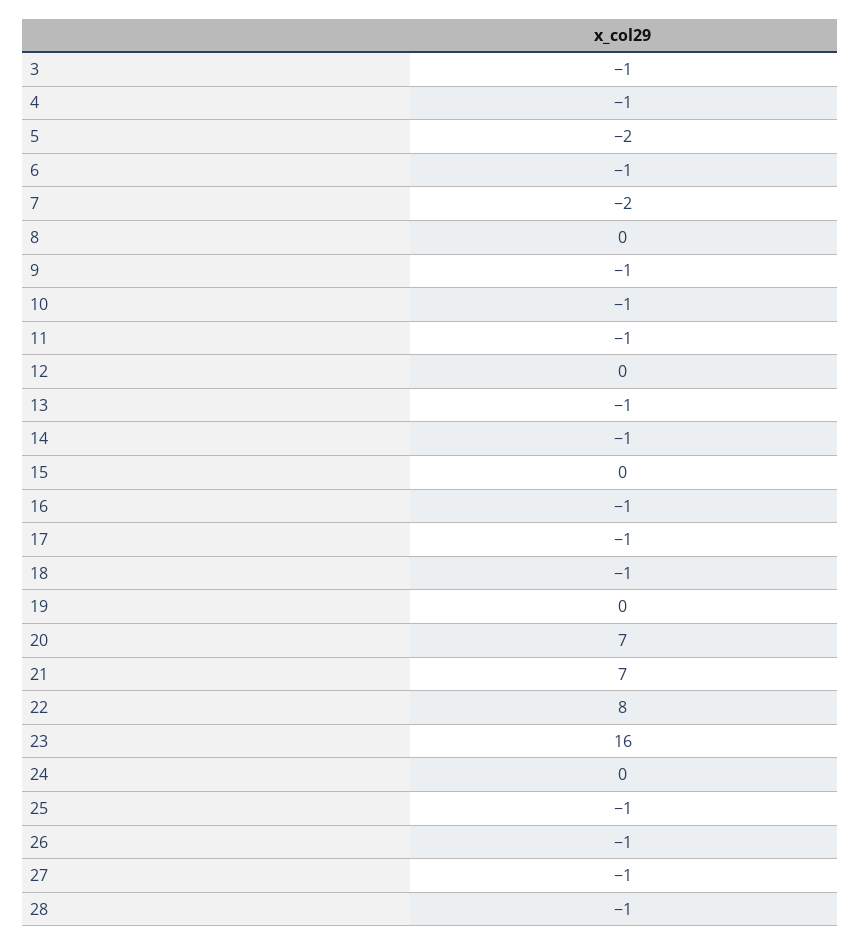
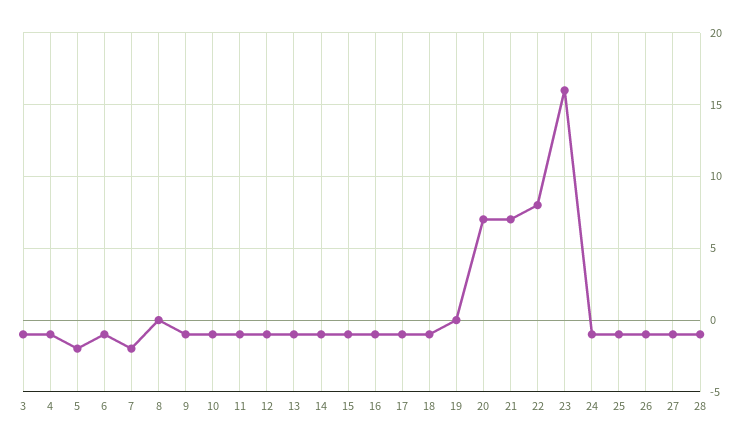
12: 0 -> -1
15: 0 -> -1
24: 0 -> -1

